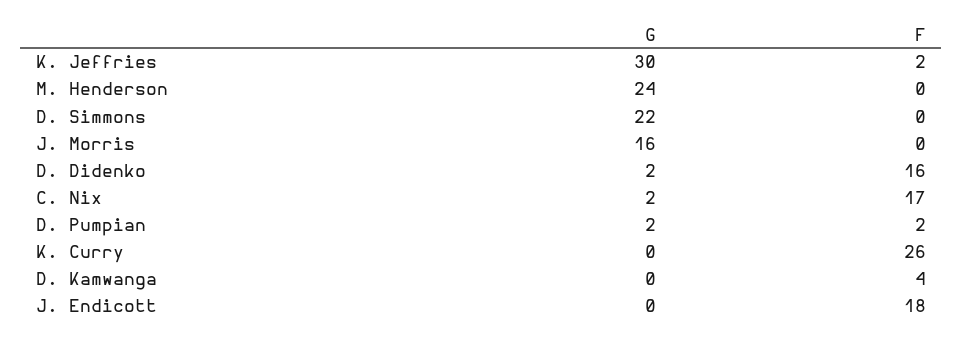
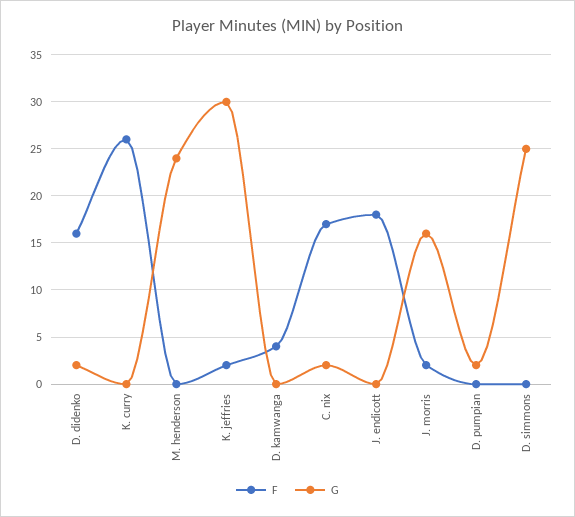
G, D. Simmons: 22 -> 25
F, J. Morris: 0 -> 2
F, D. Pumpian: 2 -> 0

